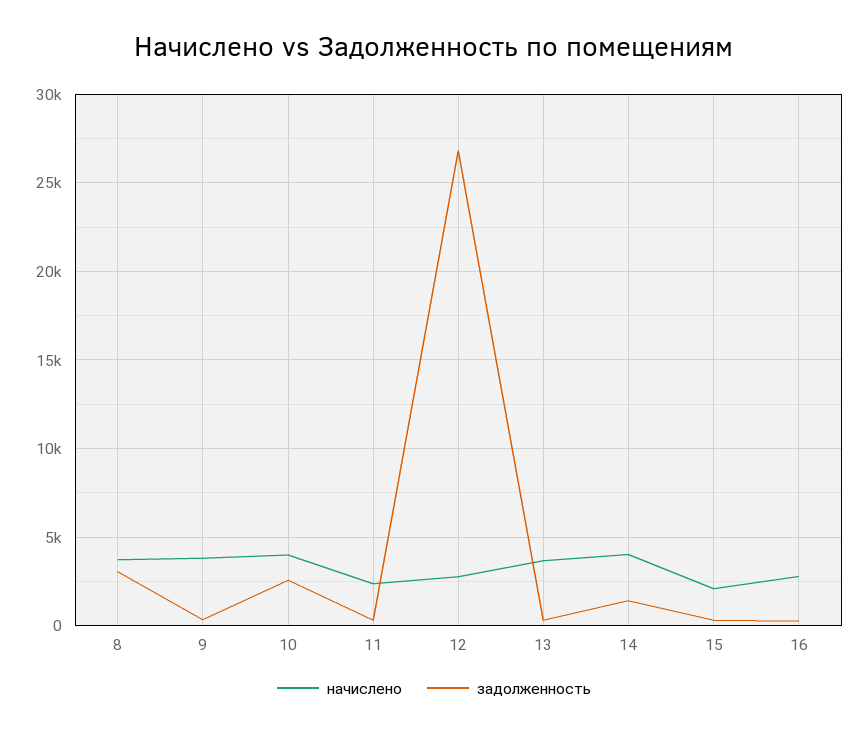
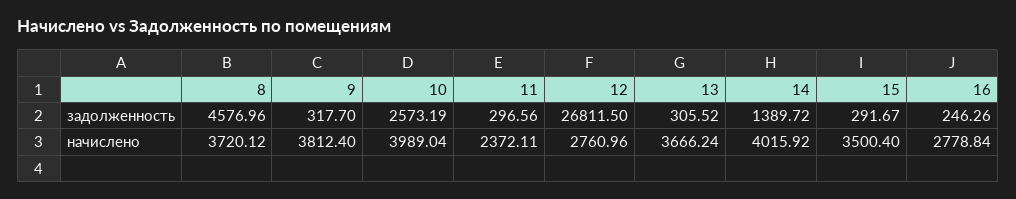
задолженность, 8: 3000 -> 4576.96
начислено, 15: 2000 -> 3500.4

